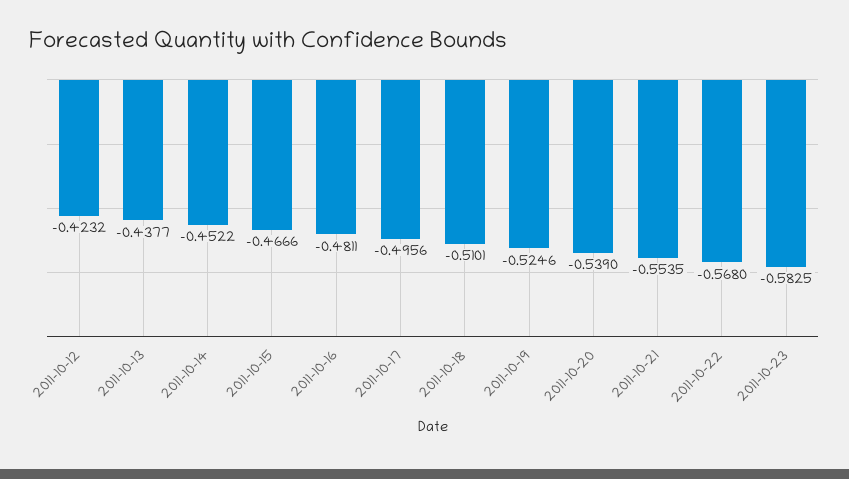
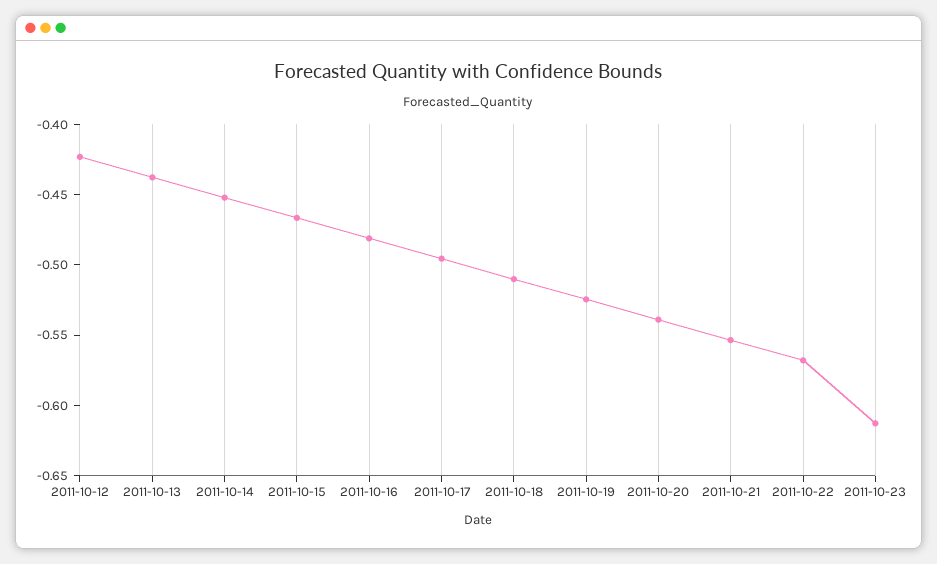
2011-10-23: -0.5825 -> -0.61

